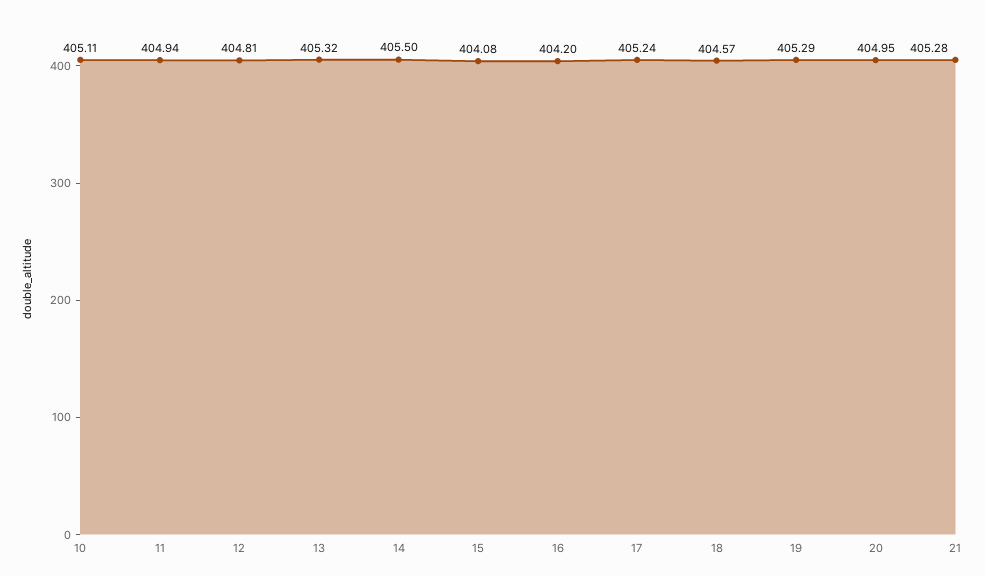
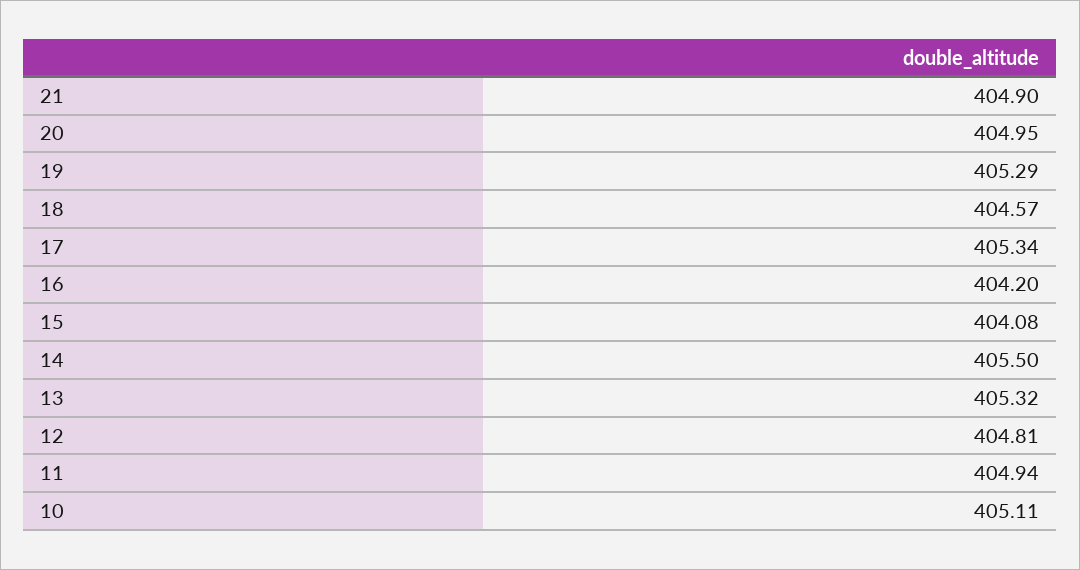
17: 405.24 -> 405.34
21: 405.28 -> 404.9

